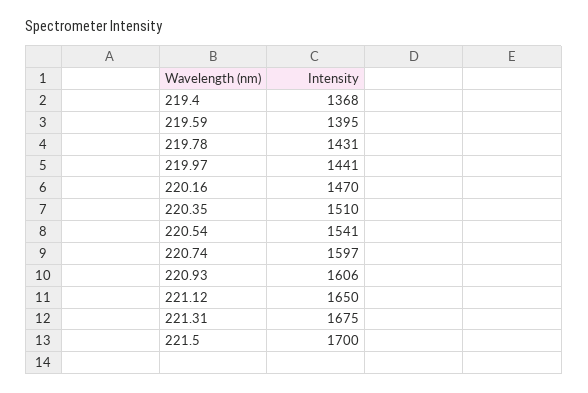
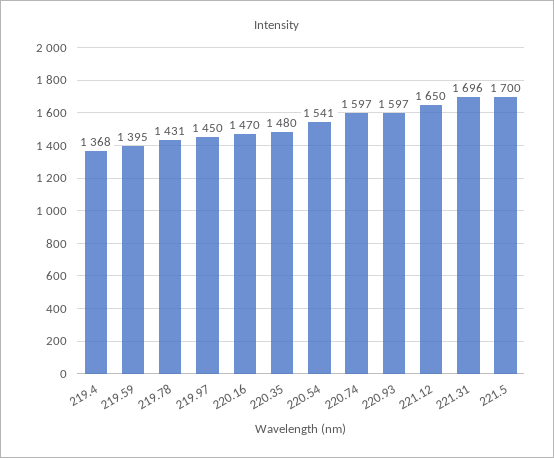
219.97: 1441 -> 1450
220.35: 1510 -> 1480
220.93: 1606 -> 1597
221.31: 1675 -> 1696

